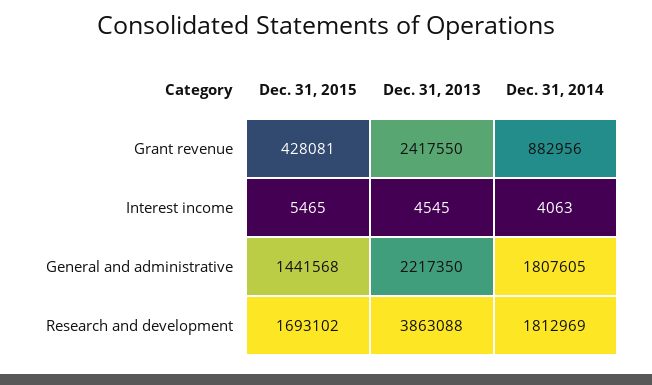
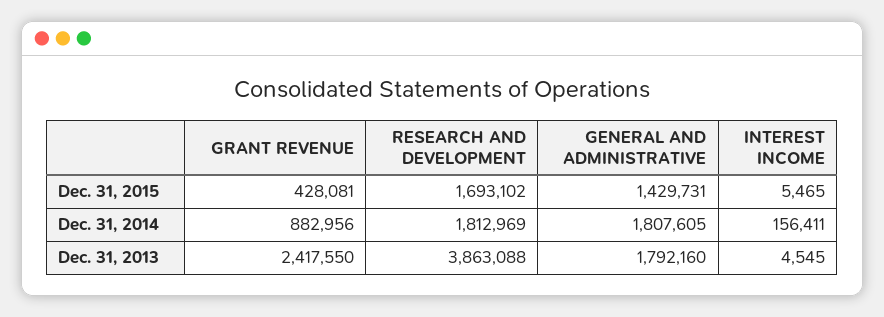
Dec. 31, 2014, Interest income: 4063 -> 156411
Dec. 31, 2015, General and administrative: 1441568 -> 1429731
Dec. 31, 2013, General and administrative: 2217350 -> 1792160

